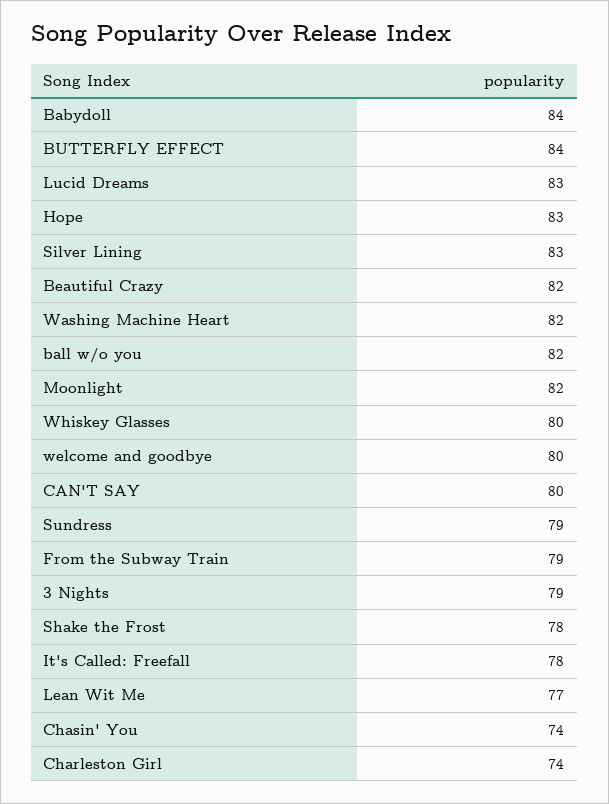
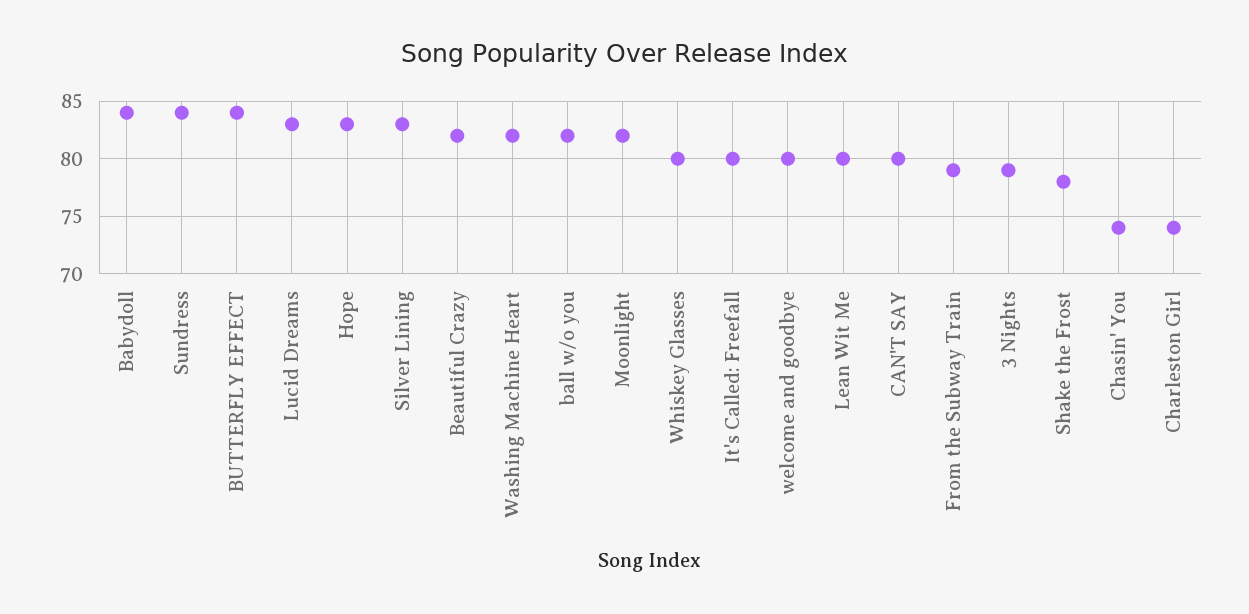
Sundress: 79 -> 84
It's Called: Freefall: 78 -> 80
Lean Wit Me: 77 -> 80

